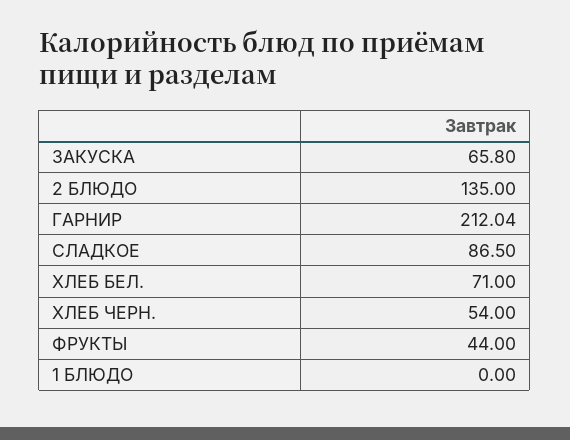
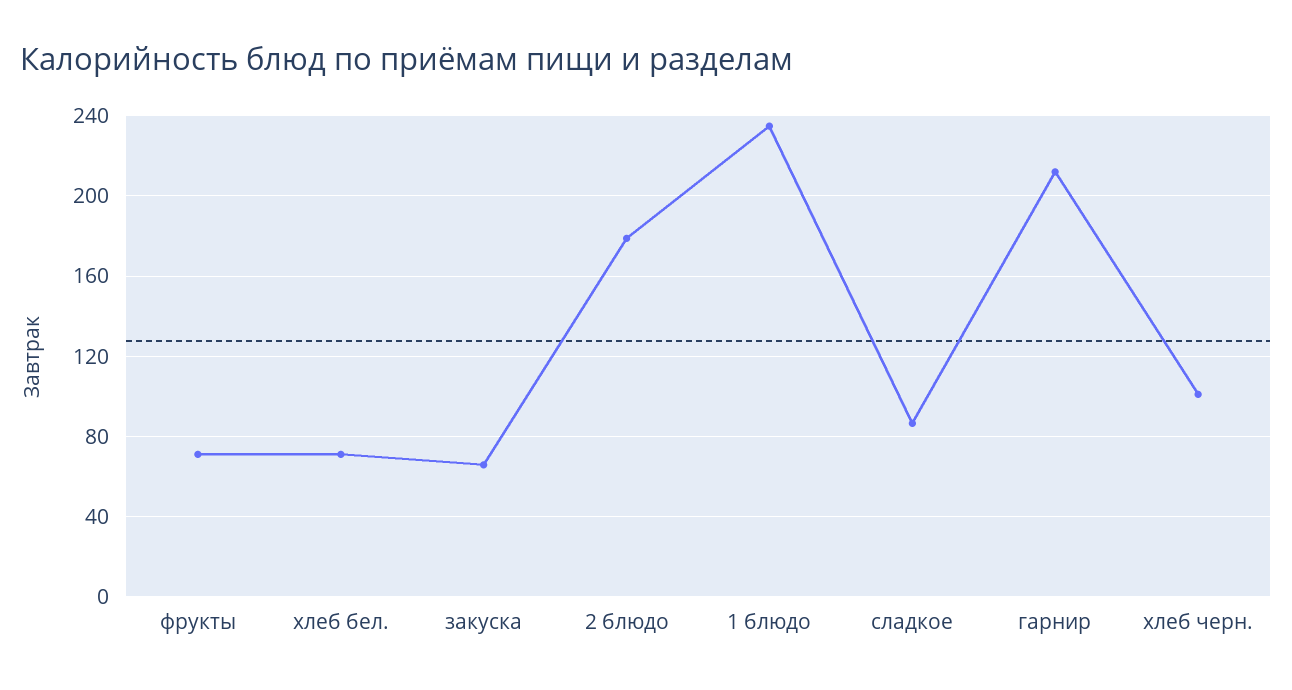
2 БЛЮДО: 135 -> 180
ХЛЕБ ЧЕРН.: 54 -> 100
ФРУКТЫ: 44 -> 70
1 БЛЮДО: 0 -> 235

